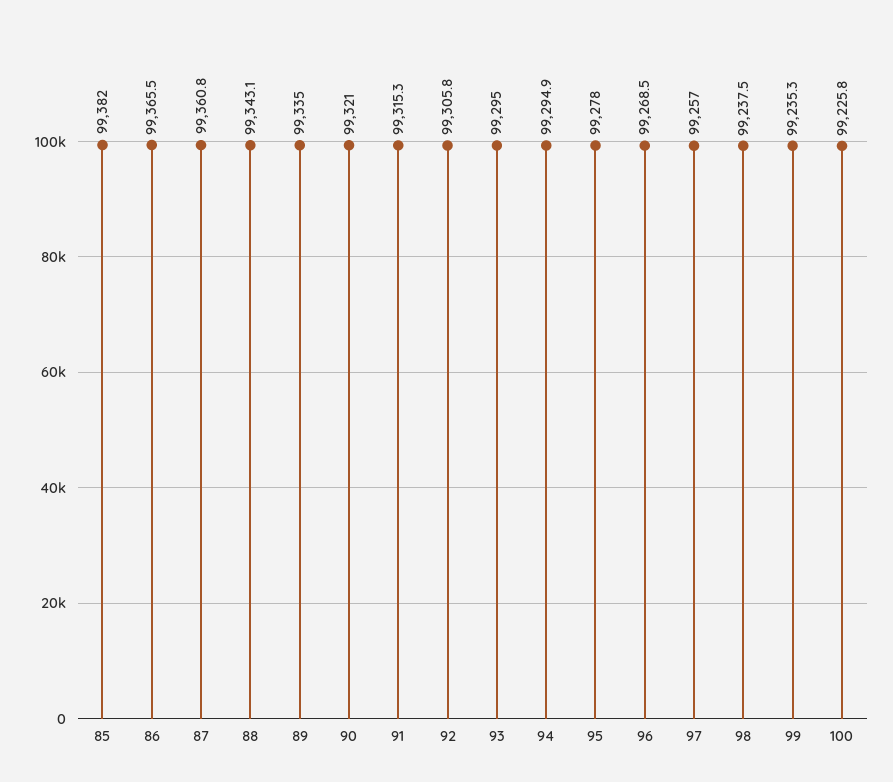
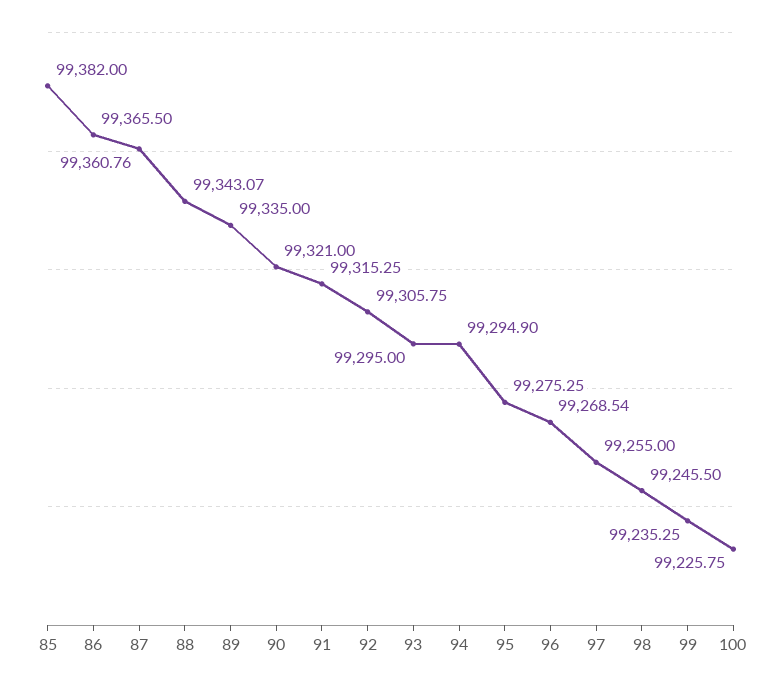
95: 99278 -> 99275.25
97: 99257 -> 99255
98: 99237.5 -> 99245.5

